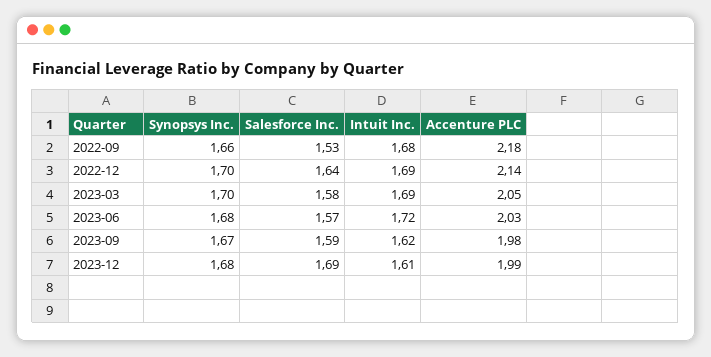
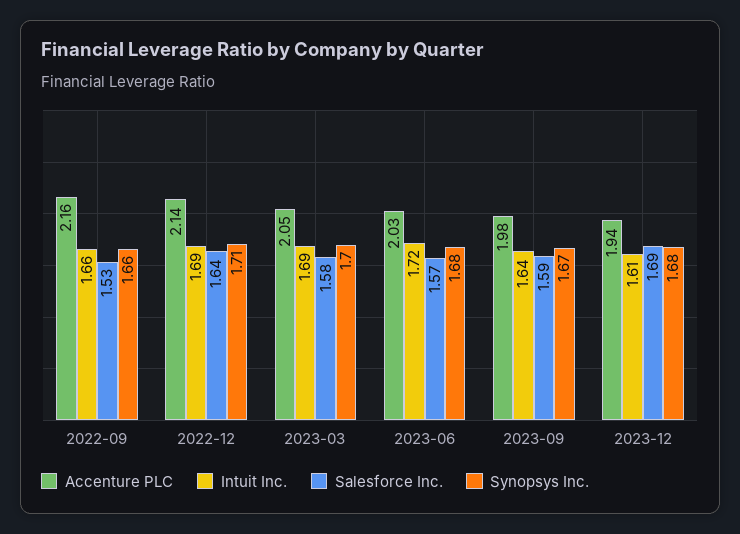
Intuit Inc., 2022-09: 1.68 -> 1.66
Accenture PLC, 2022-09: 2.18 -> 2.16
Synopsys Inc., 2022-12: 1.7 -> 1.71
Intuit Inc., 2023-09: 1.62 -> 1.64
Accenture PLC, 2023-12: 1.99 -> 1.94

